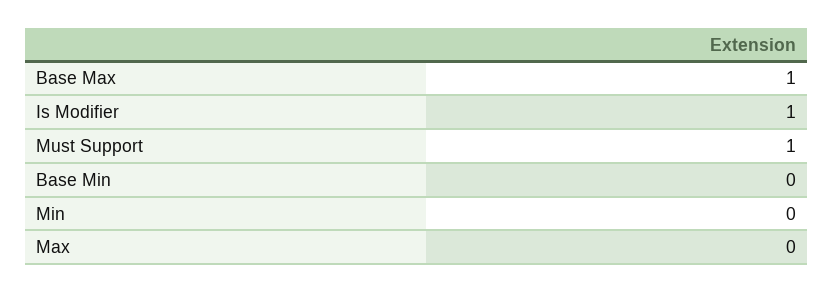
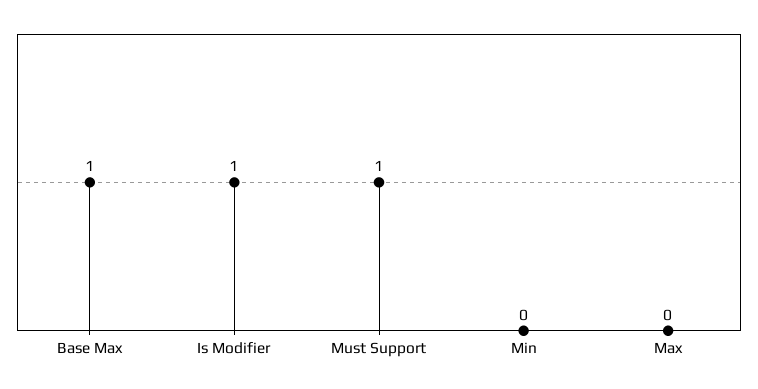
Base Min: 0 -> none

